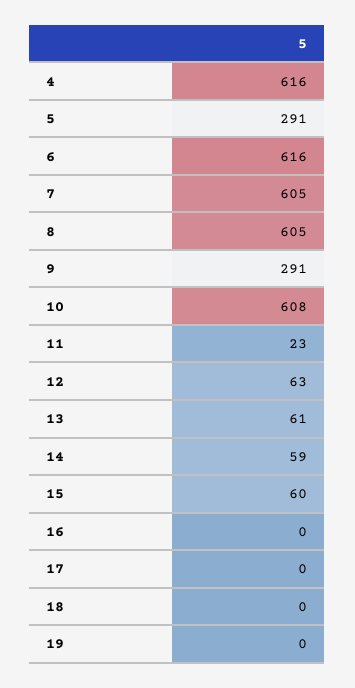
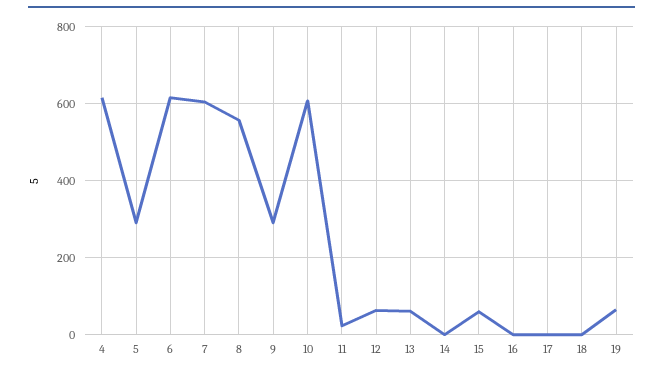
8: 605 -> 560
14: 59 -> 0
19: 0 -> 60

